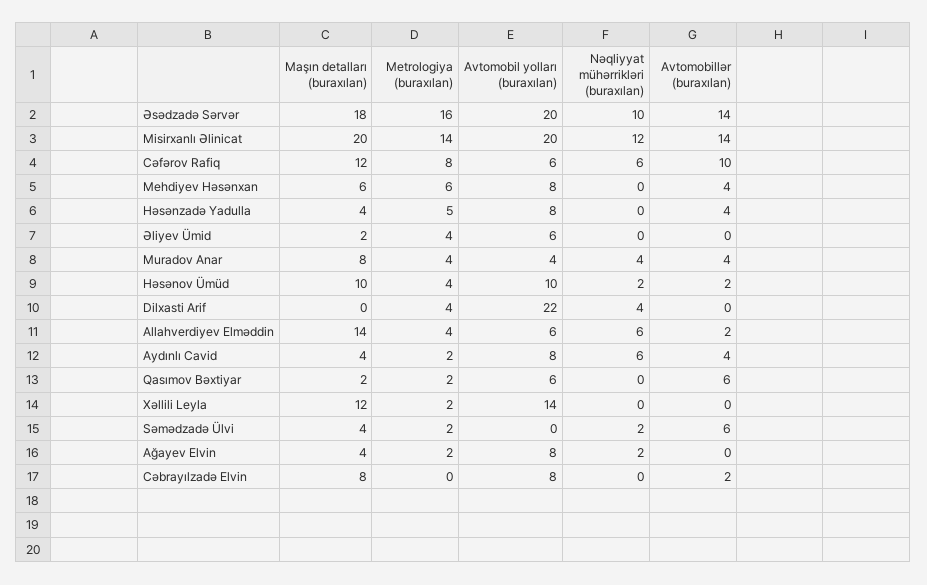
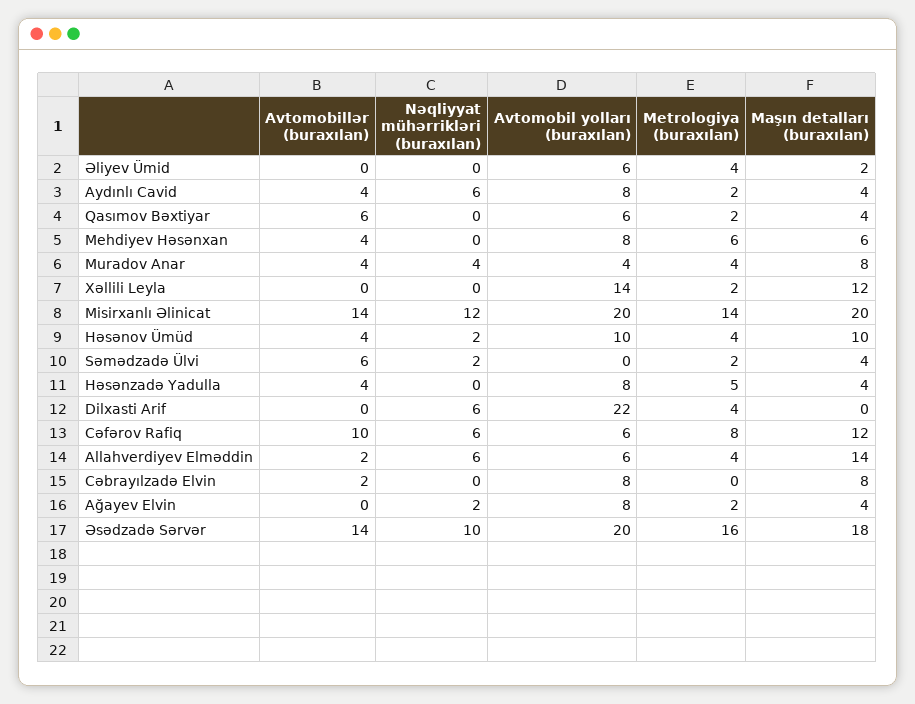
Avtomobillər (buraxılan), Həsənov Ümüd: 2 -> 4
Nəqliyyat mühərrikləri (buraxılan), Dilxasti Arif: 4 -> 6
Maşın detalları (buraxılan), Qasımov Bəxtiyar: 2 -> 4

